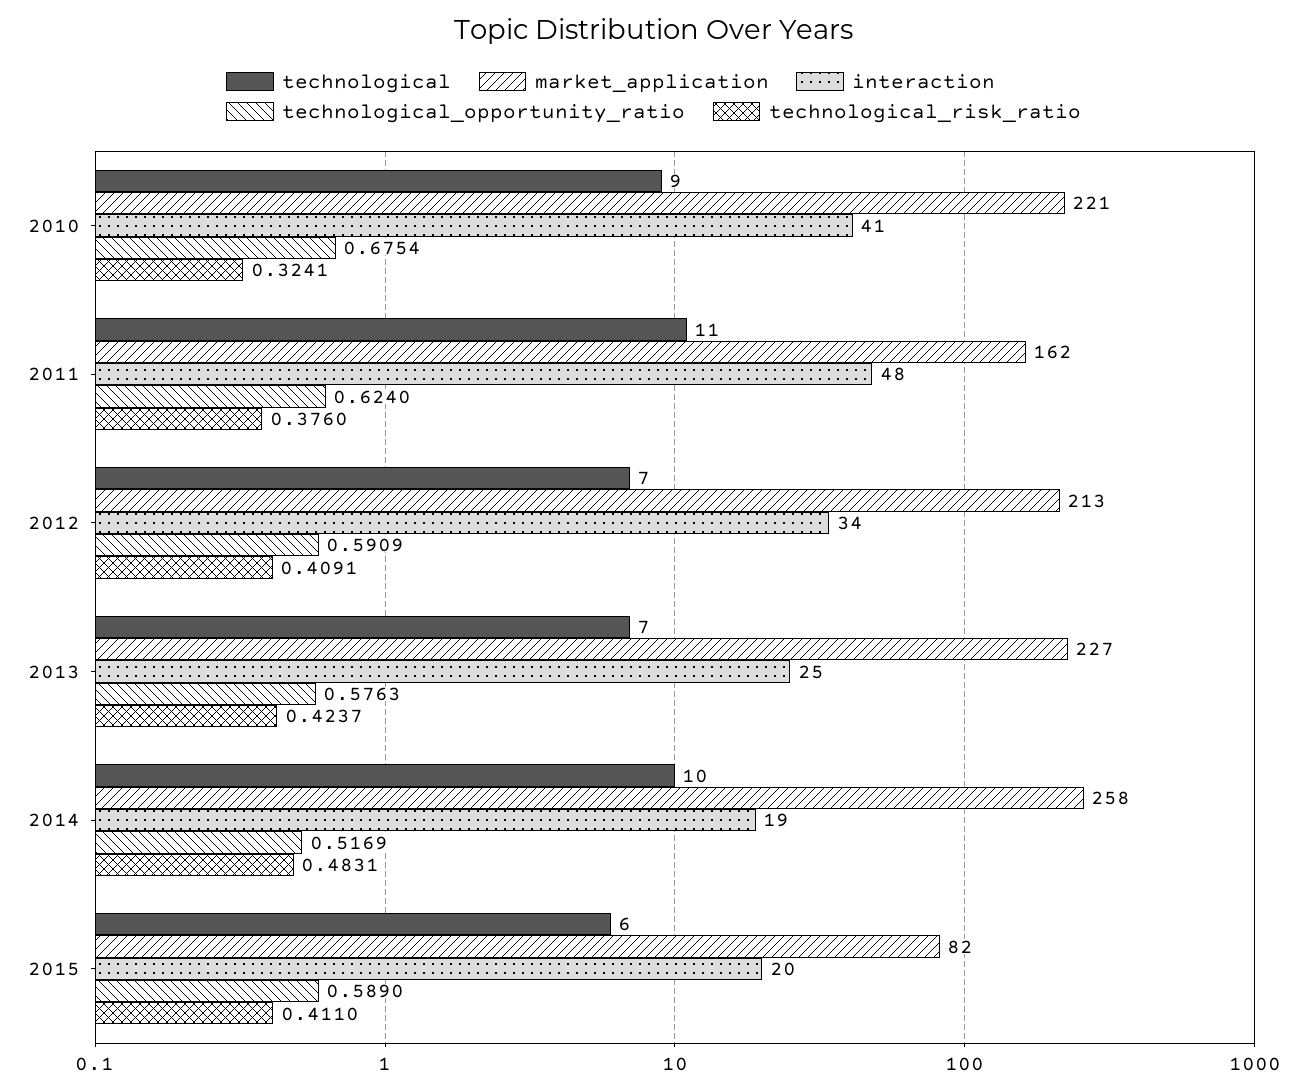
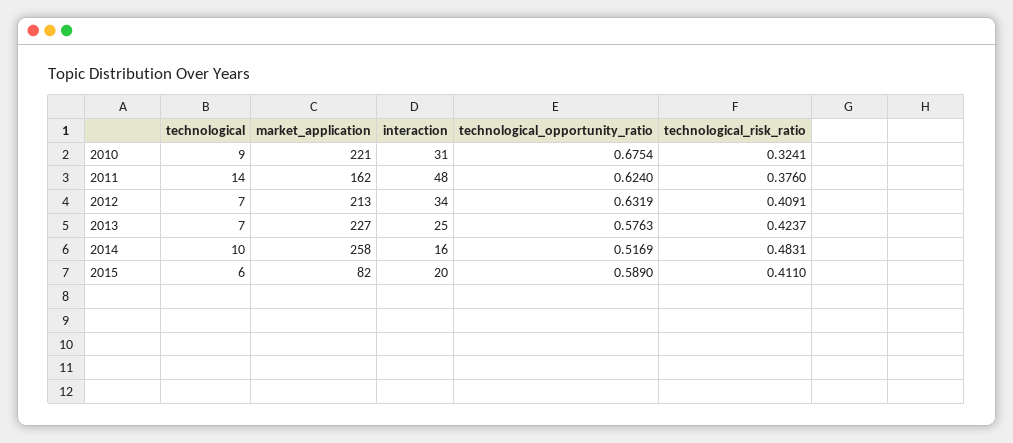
interaction, 2010: 41 -> 31
technological, 2011: 11 -> 14
technological_opportunity_ratio, 2012: 0.5909 -> 0.6319
interaction, 2014: 19 -> 16

